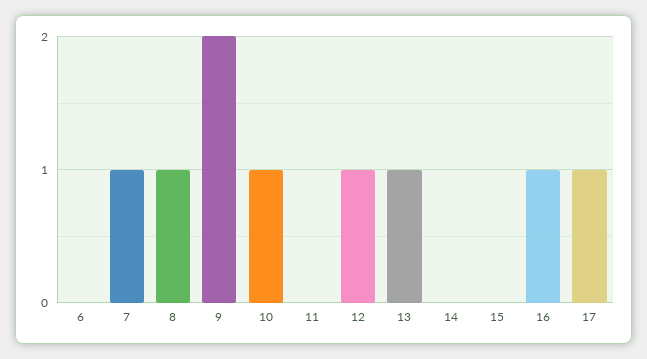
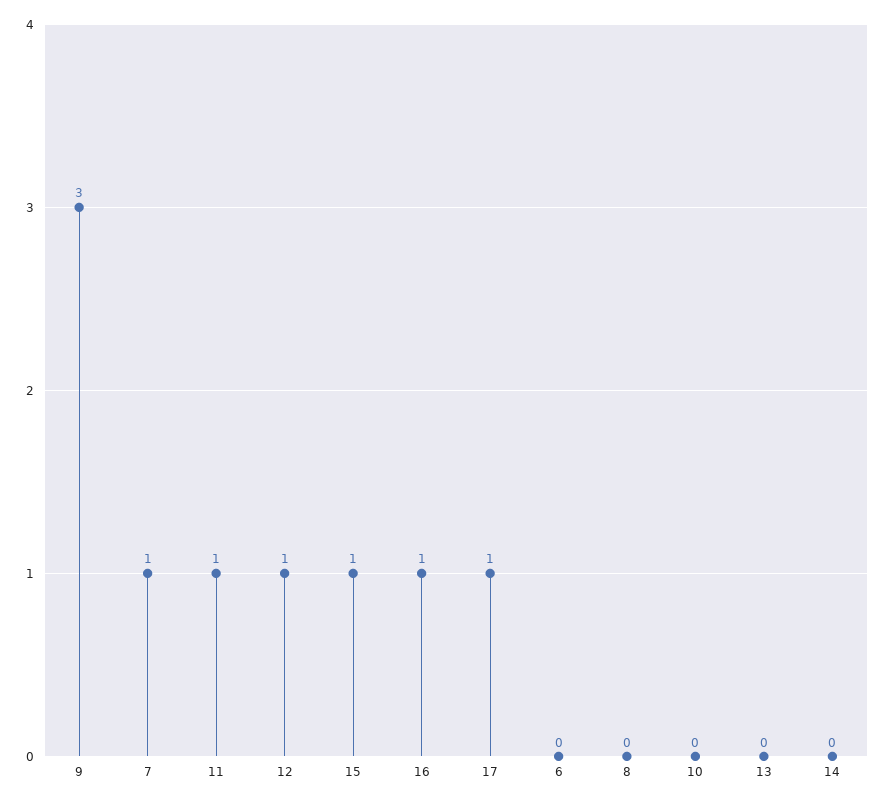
8: 1 -> 0
9: 2 -> 3
10: 1 -> 0
11: 0 -> 1
13: 1 -> 0
15: 0 -> 1

